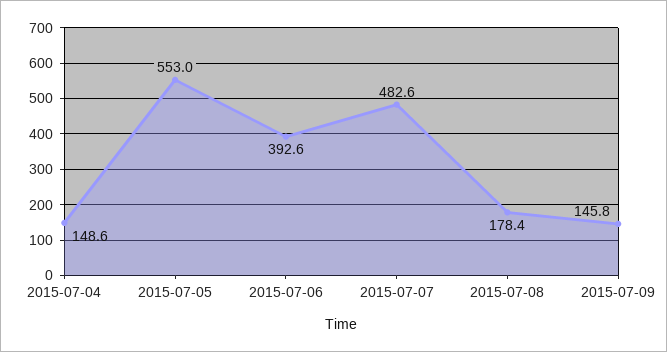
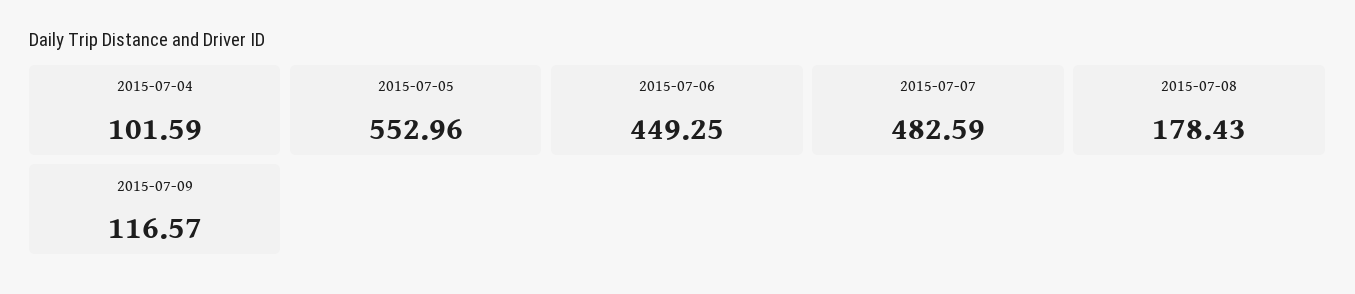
2015-07-04: 148.6 -> 101.59
2015-07-06: 392.6 -> 449.25
2015-07-09: 145.8 -> 116.57

